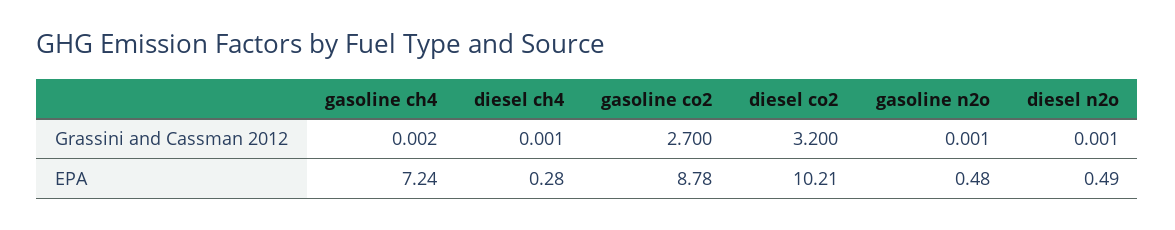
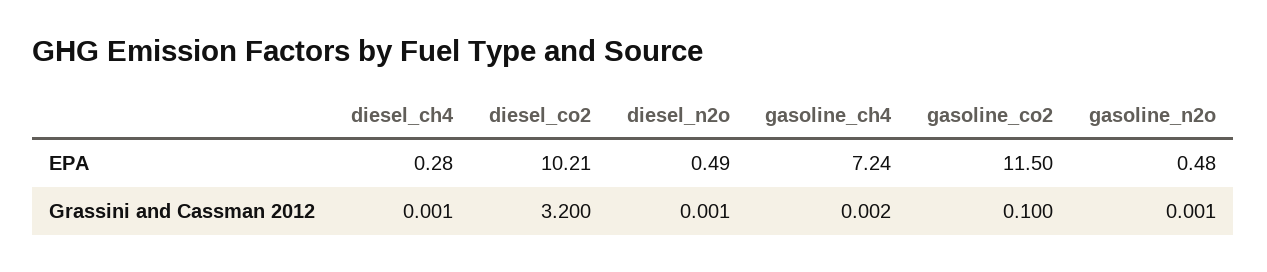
gasoline co2, Grassini and Cassman 2012: 2.7 -> 0.1
gasoline co2, EPA: 8.78 -> 11.5

